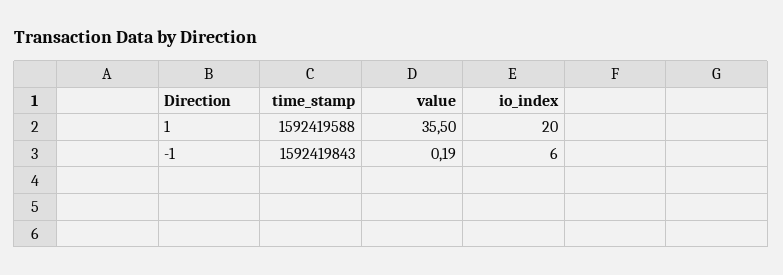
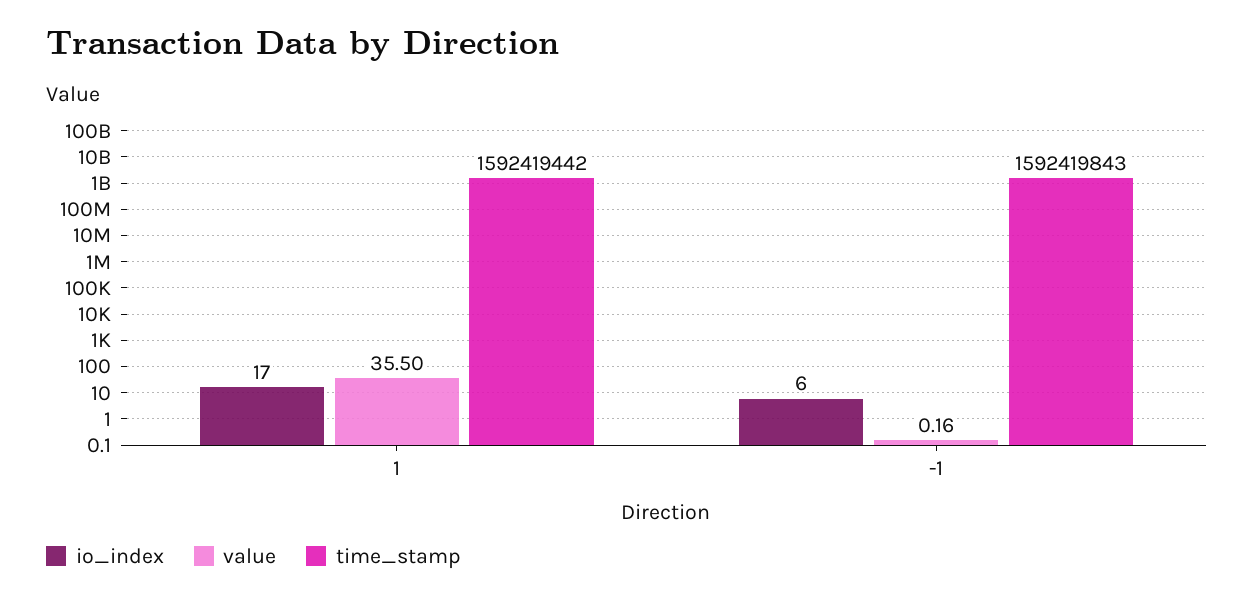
time_stamp, 1: 1592419588 -> 1592419442
io_index, 1: 20 -> 17
value, -1: 0.19 -> 0.16

